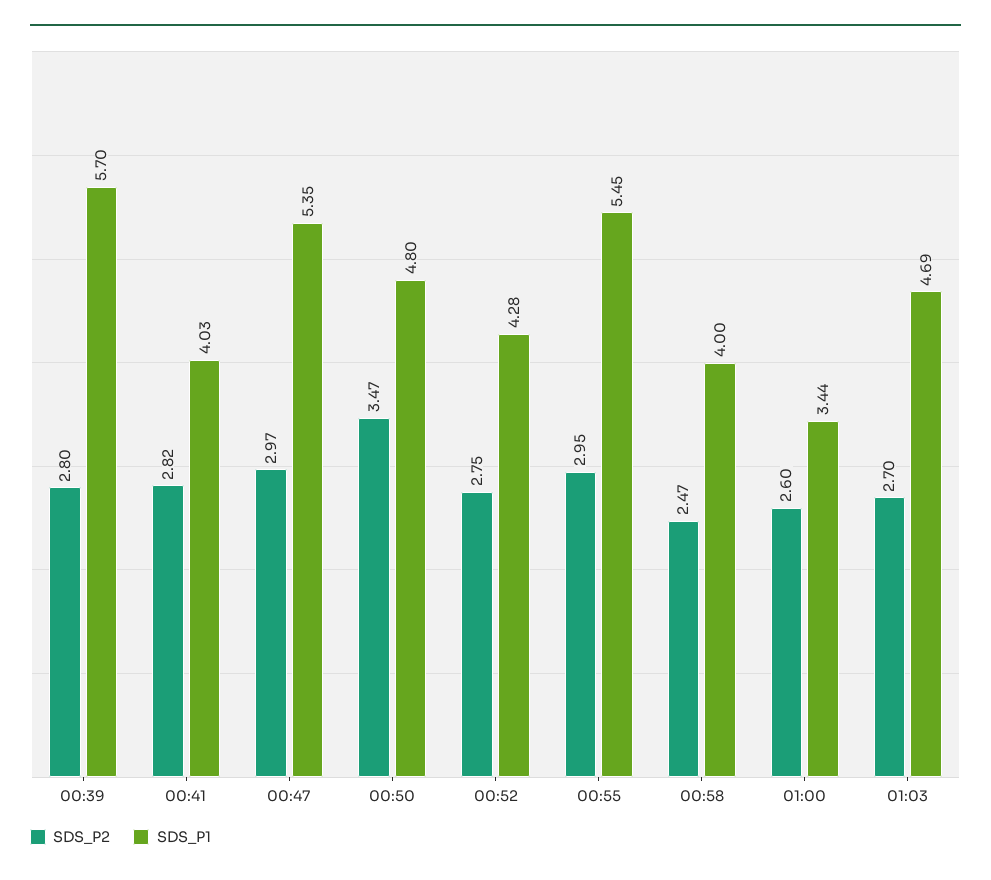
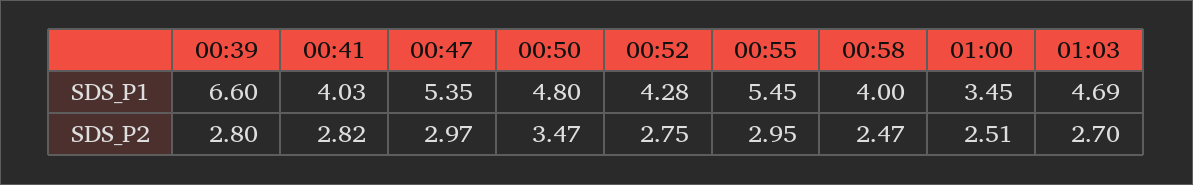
SDS_P1, 00:39: 5.7 -> 6.6
SDS_P2, 01:00: 2.6 -> 2.51
SDS_P1, 01:00: 3.44 -> 3.45

